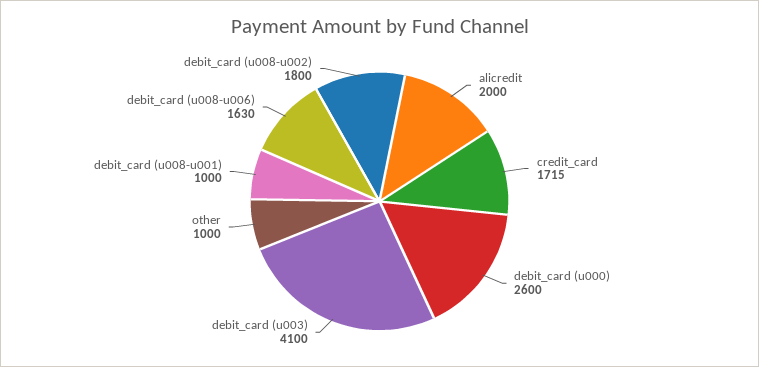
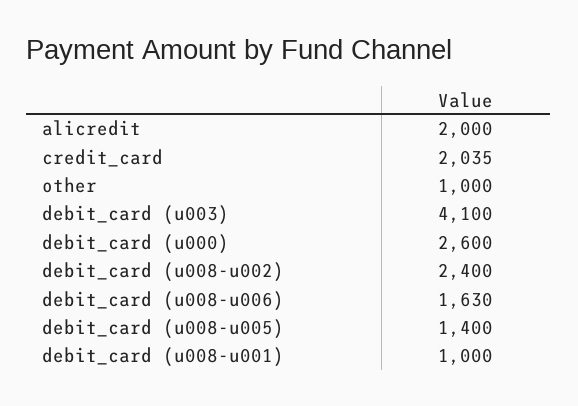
credit_card: 1715 -> 2035
debit_card (u008-u002): 1800 -> 2400
debit_card (u008-u005): none -> 1400

